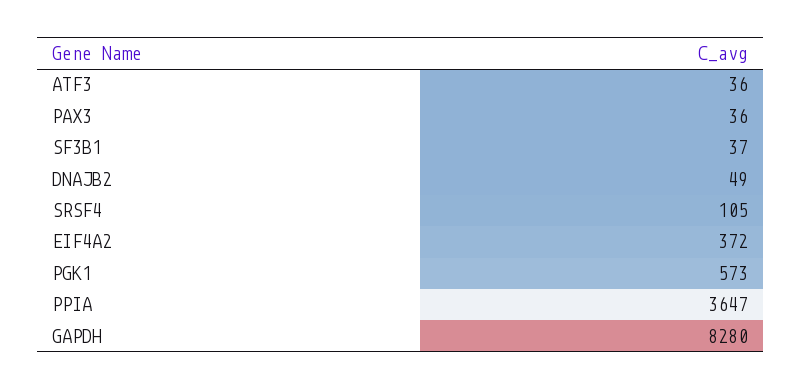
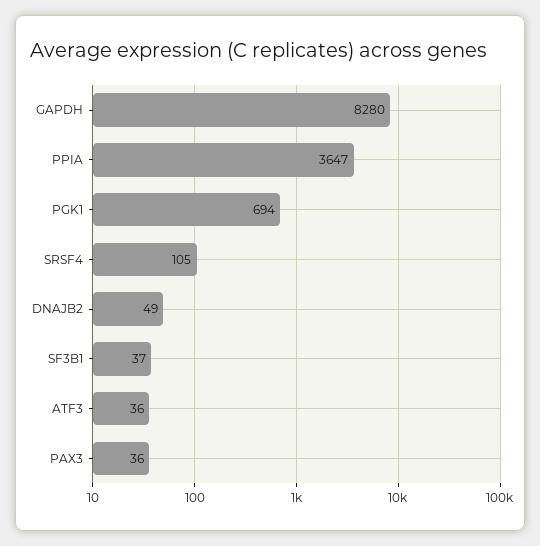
EIF4A2: 372 -> none
PGK1: 573 -> 694

